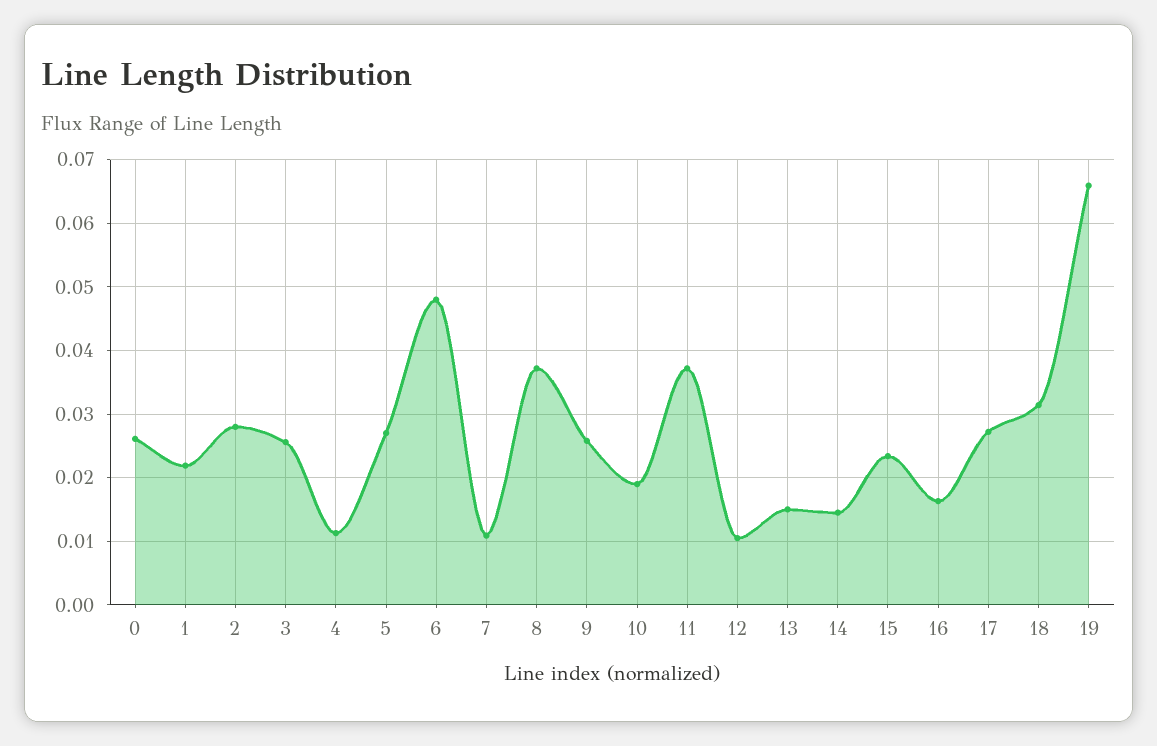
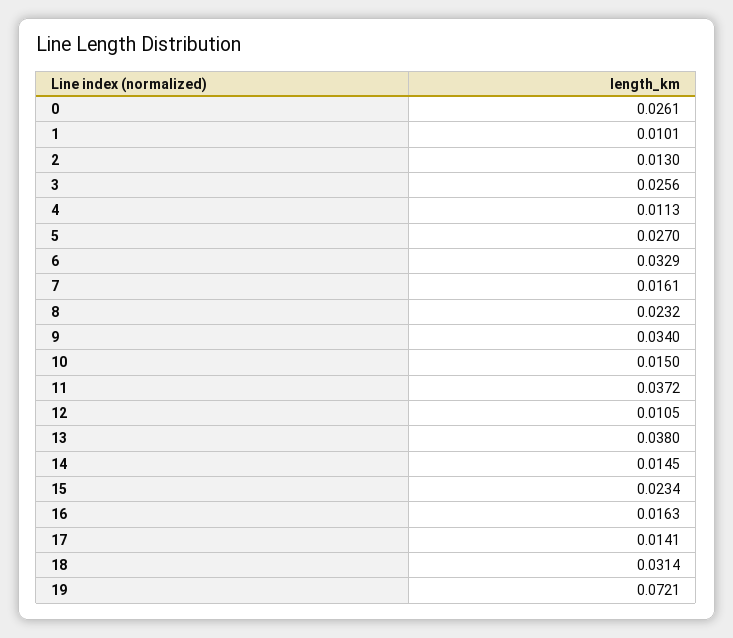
1: 0.022 -> 0.0101
2: 0.028 -> 0.013
6: 0.048 -> 0.0329
7: 0.011 -> 0.0161
8: 0.037 -> 0.0232
9: 0.026 -> 0.034
10: 0.019 -> 0.015
13: 0.015 -> 0.038
17: 0.027 -> 0.0141
19: 0.066 -> 0.0721

